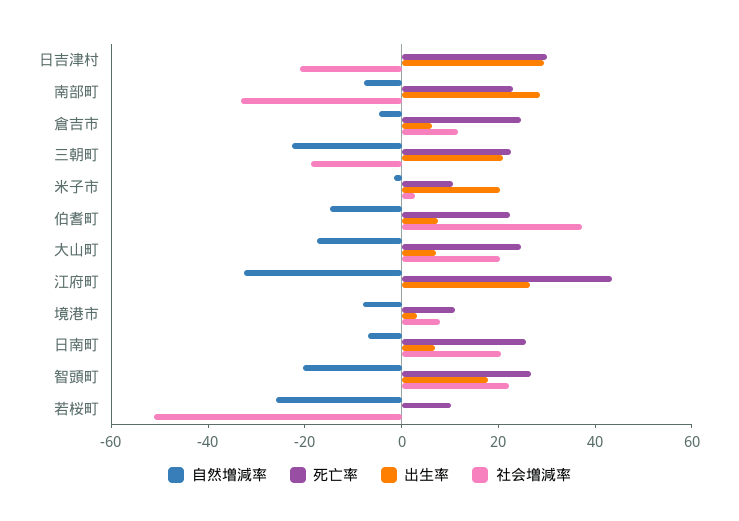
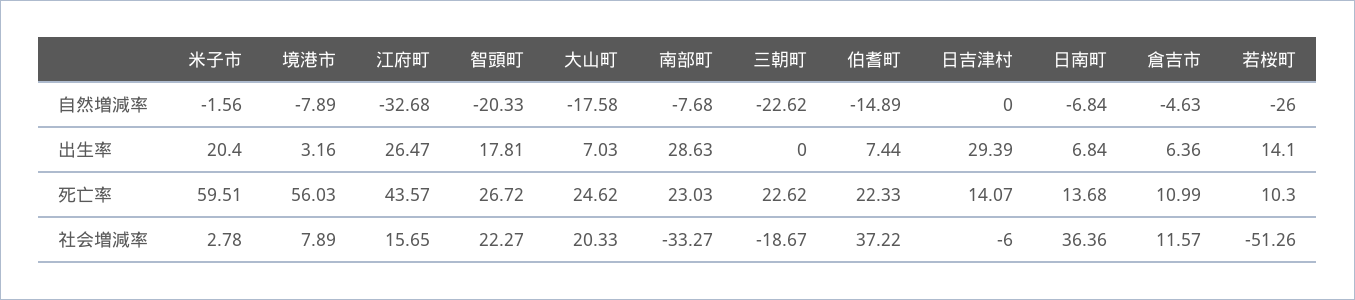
死亡率, 日吉津村: 30 -> 14.07
社会増減率, 日吉津村: -20 -> -6
死亡率, 倉吉市: 25 -> 10.99
出生率, 三朝町: 20 -> 0
死亡率, 米子市: 10 -> 59.51
社会増減率, 江府町: 0 -> 15.65
死亡率, 境港市: 10 -> 56.03
死亡率, 日南町: 25 -> 13.68
社会増減率, 日南町: 20 -> 36.36
出生率, 若桜町: 0 -> 14.1

